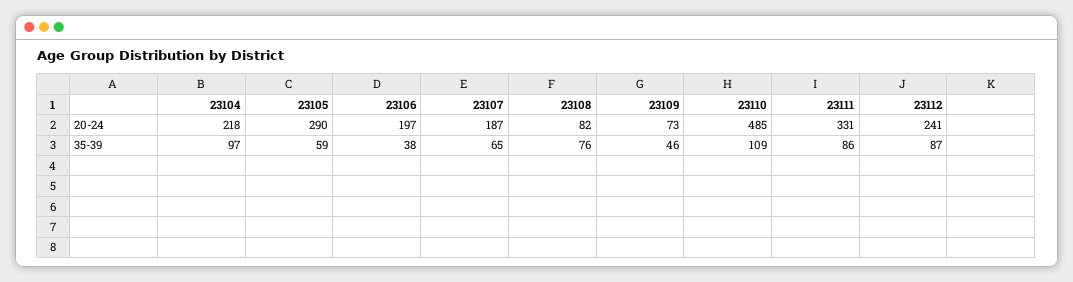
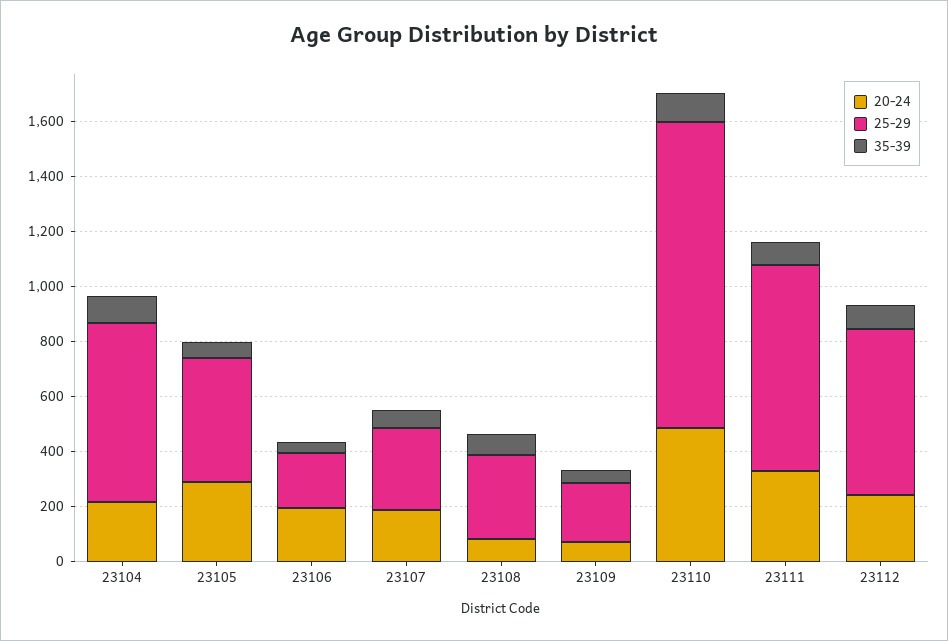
25-29, 23104: none -> 650
25-29, 23105: none -> 450
25-29, 23106: none -> 200
25-29, 23107: none -> 300
25-29, 23108: none -> 300
25-29, 23109: none -> 200
25-29, 23110: none -> 1100
25-29, 23111: none -> 750
25-29, 23112: none -> 600

